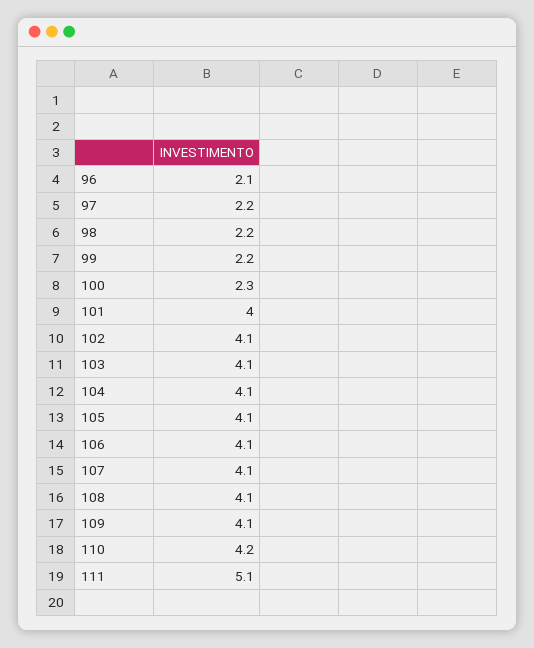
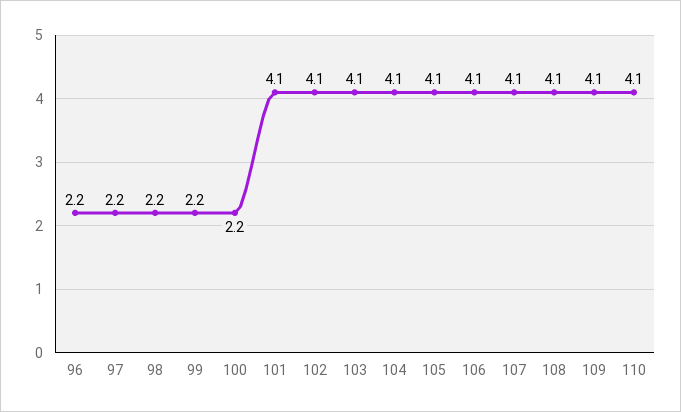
96: 2.1 -> 2.2
100: 2.3 -> 2.2
101: 4 -> 4.1
110: 4.2 -> 4.1
111: 5.1 -> none

